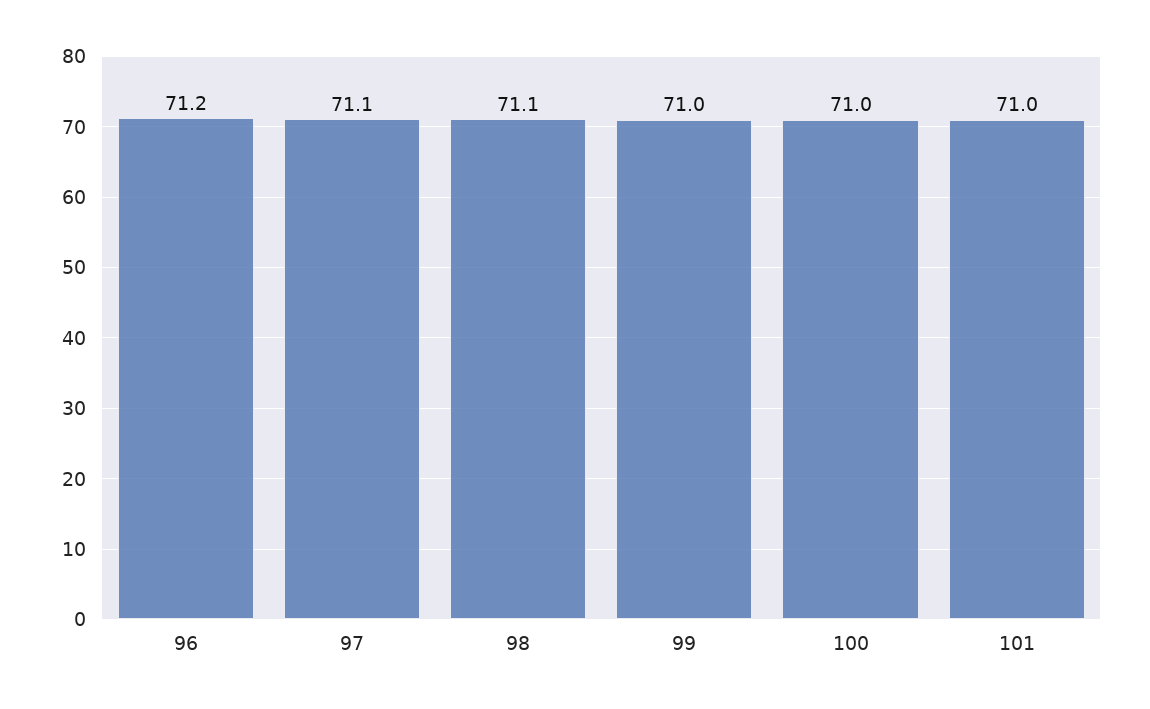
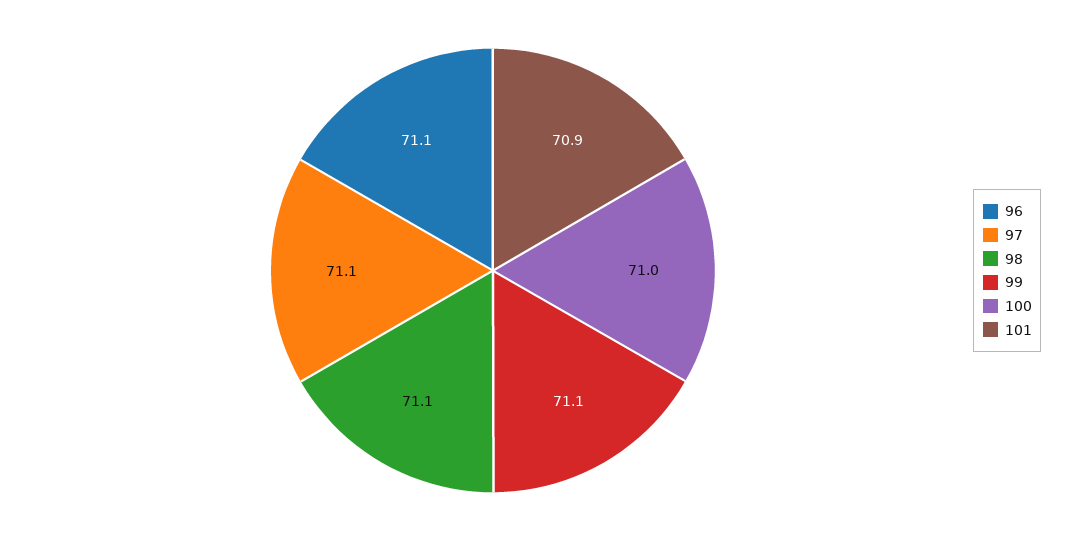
96: 71.2 -> 71.1
99: 71 -> 71.1
101: 71 -> 70.9

